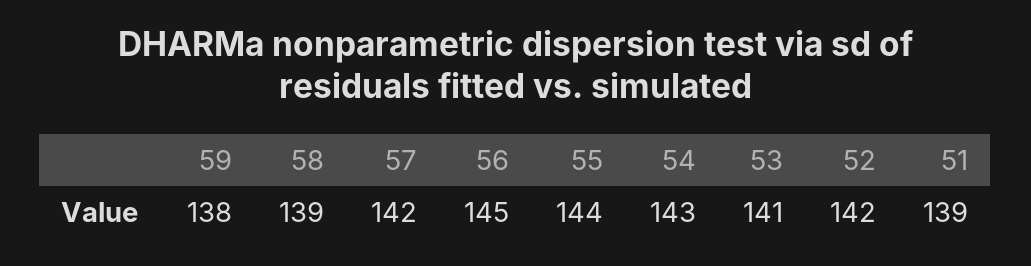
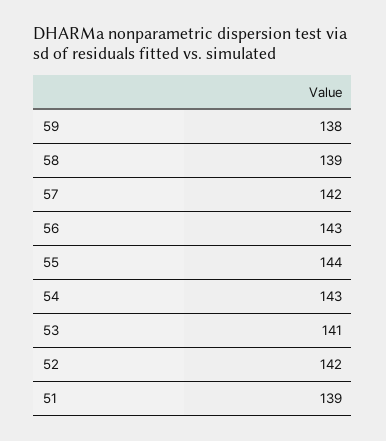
56: 145 -> 143

